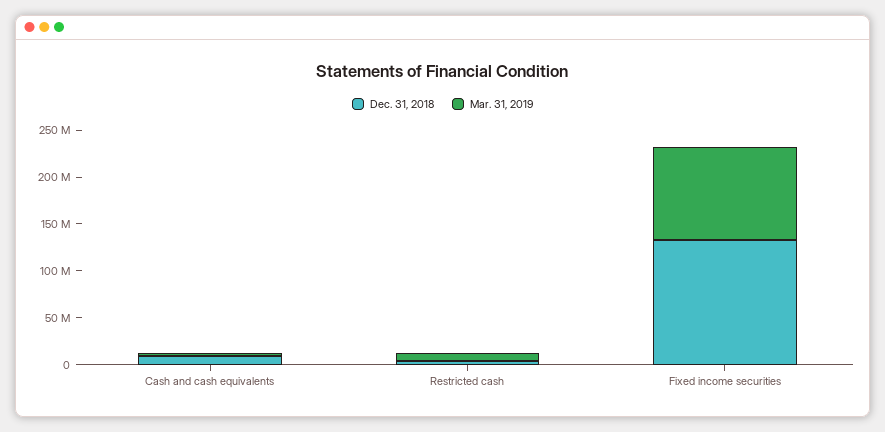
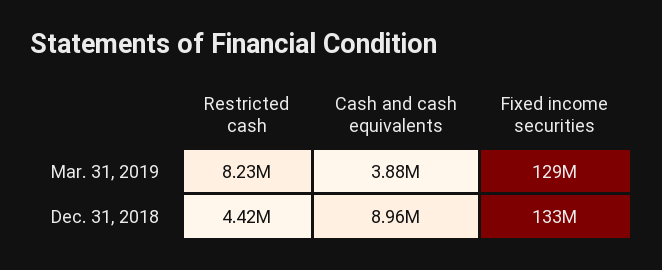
Mar. 31, 2019, Fixed income securities: 100000000 -> 129000000

